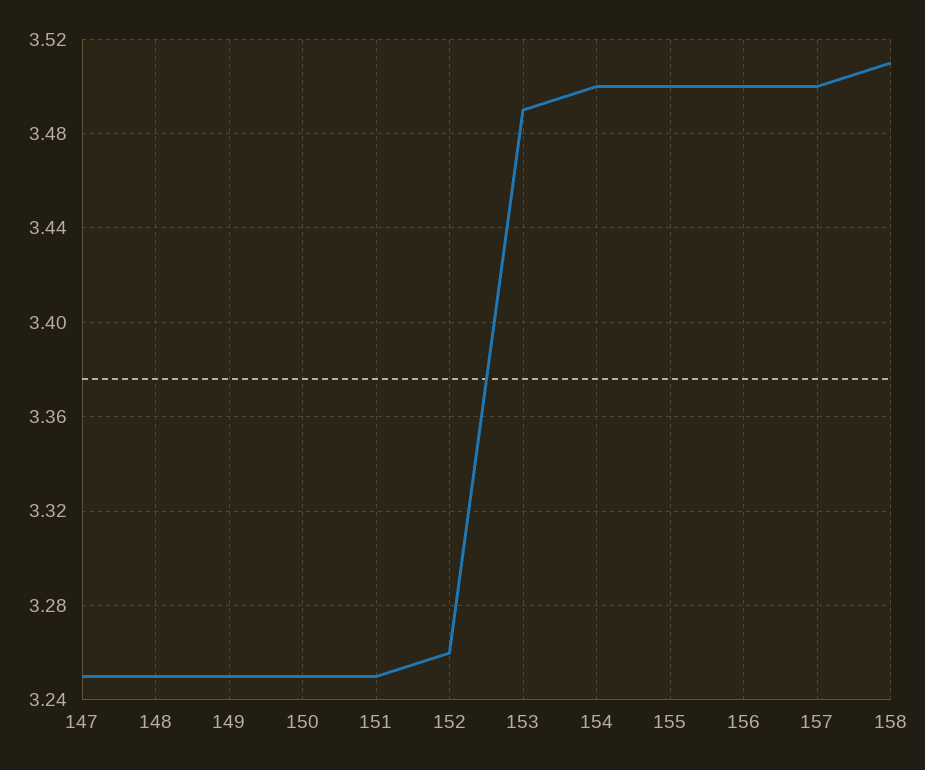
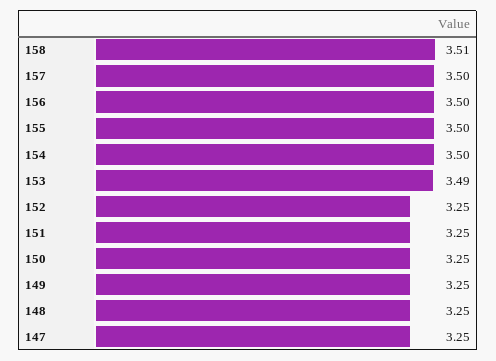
152: 3.26 -> 3.25

